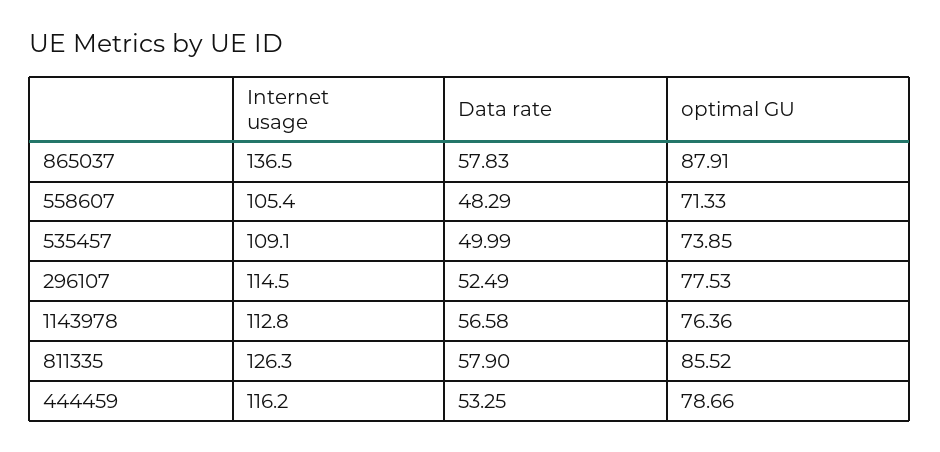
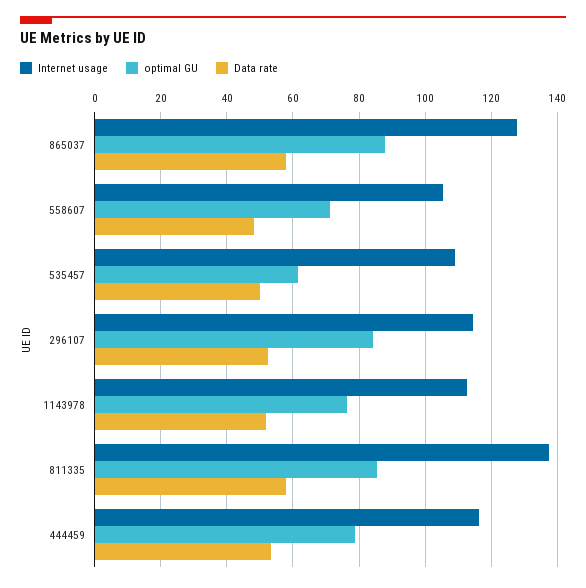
Internet usage, 865037: 136.5 -> 128
optimal GU, 535457: 73.85 -> 62
optimal GU, 296107: 77.53 -> 84
Data rate, 1143978: 56.58 -> 52
Internet usage, 811335: 126.3 -> 138

